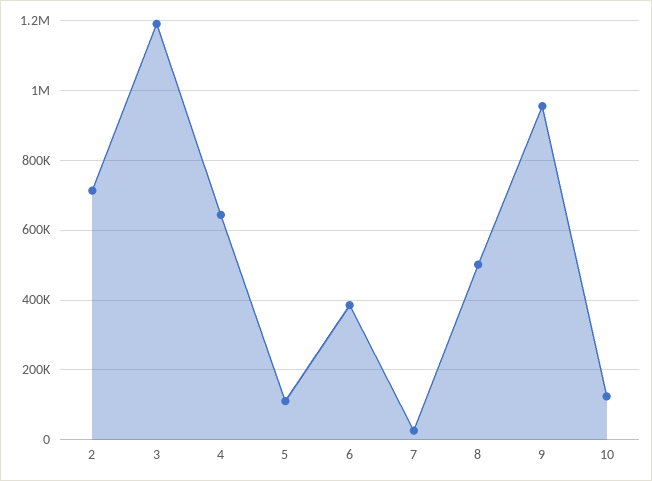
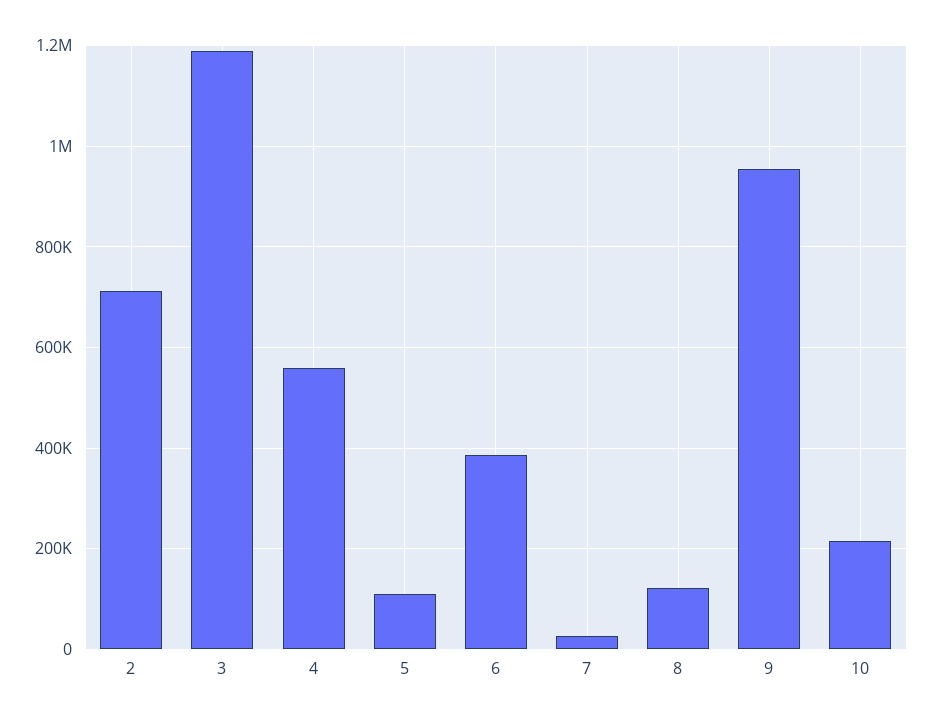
4: 640000 -> 560000
8: 500000 -> 120000
10: 120000 -> 220000

